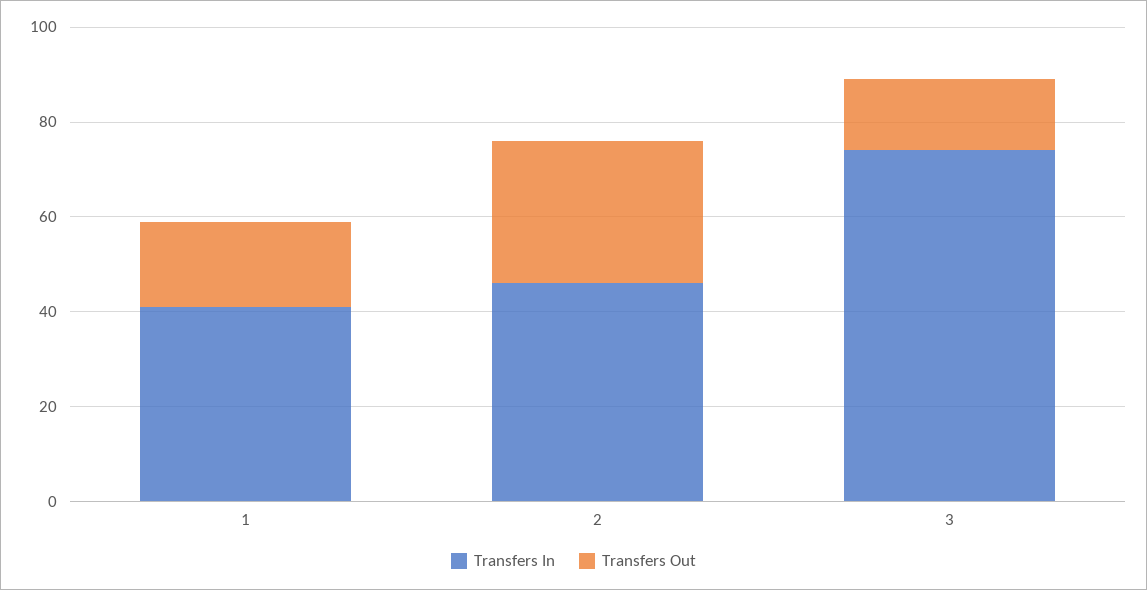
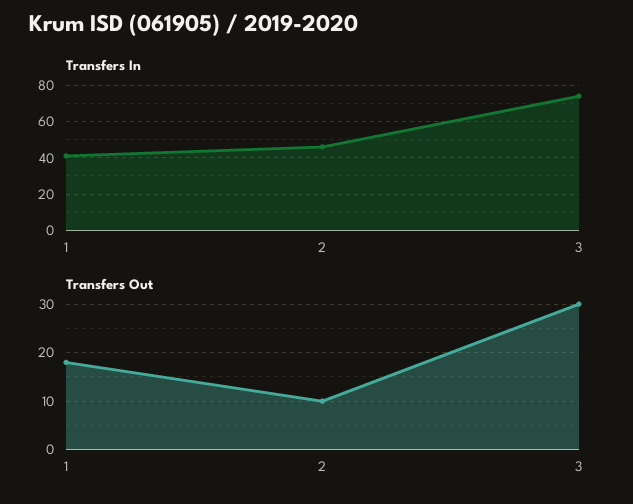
Transfers Out, 2: 30 -> 10
Transfers Out, 3: 15 -> 30

